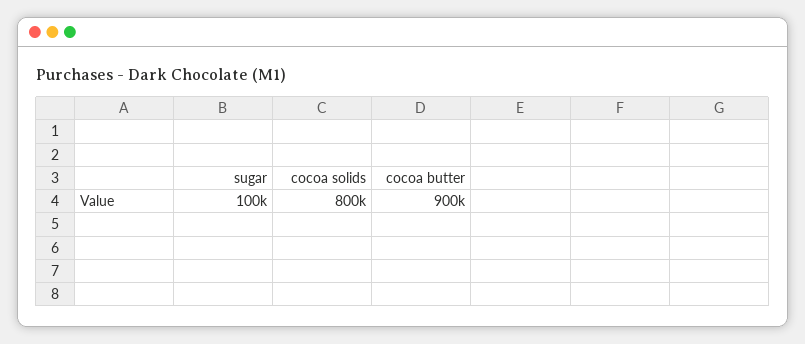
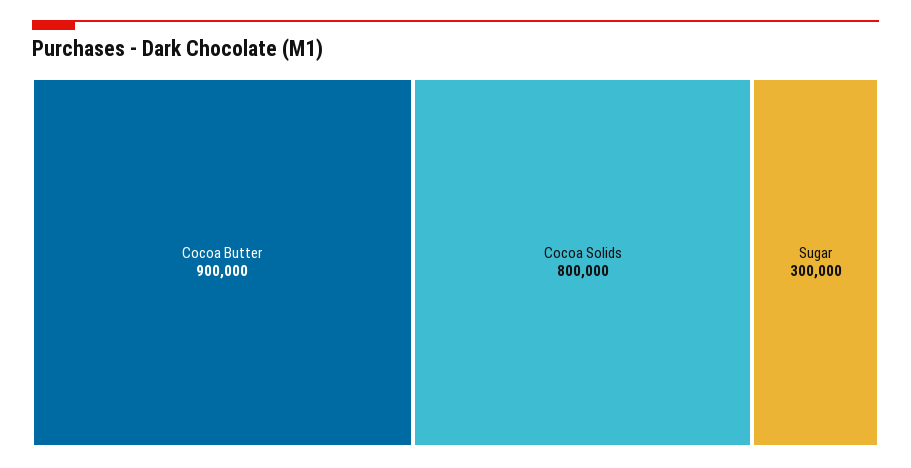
sugar: 100000 -> 300000

